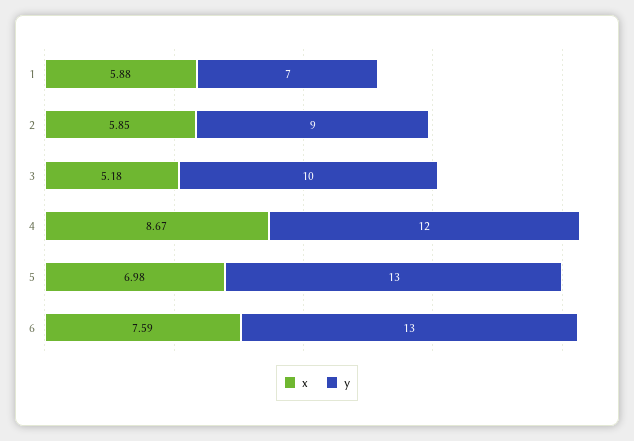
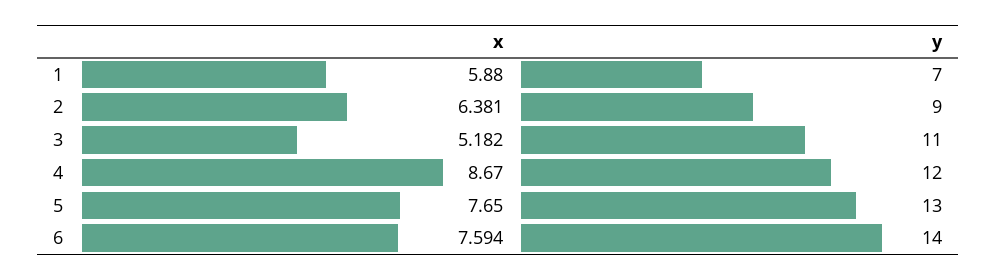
x, 2: 5.85 -> 6.381
y, 3: 10 -> 11
x, 5: 6.98 -> 7.65
y, 6: 13 -> 14

